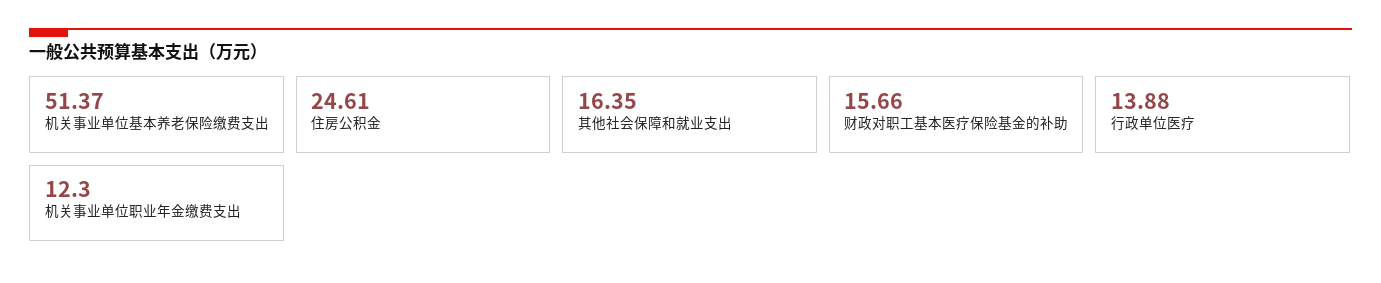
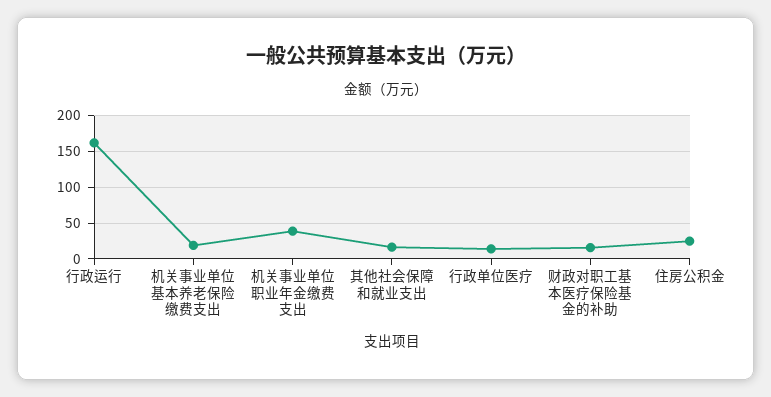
机关事业单位基本养老保险缴费支出: 51.37 -> 20
机关事业单位职业年金缴费支出: 12.3 -> 40
行政运行: none -> 160

